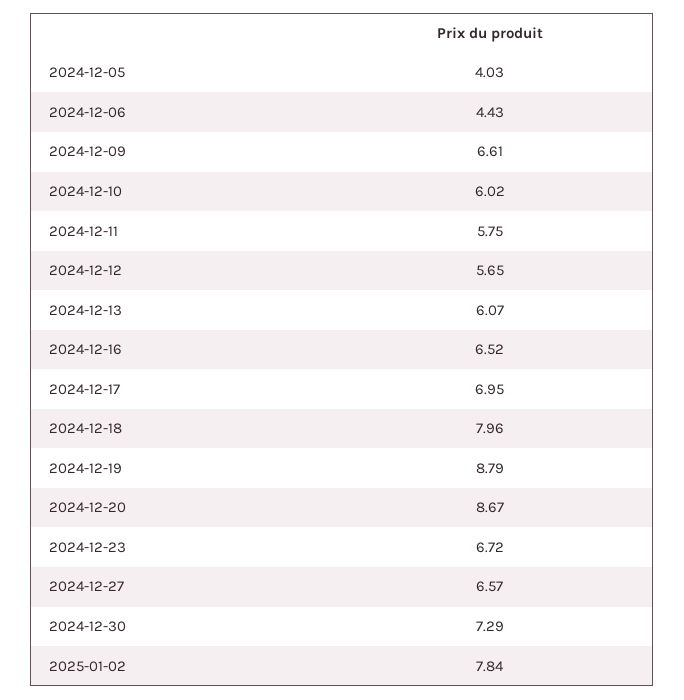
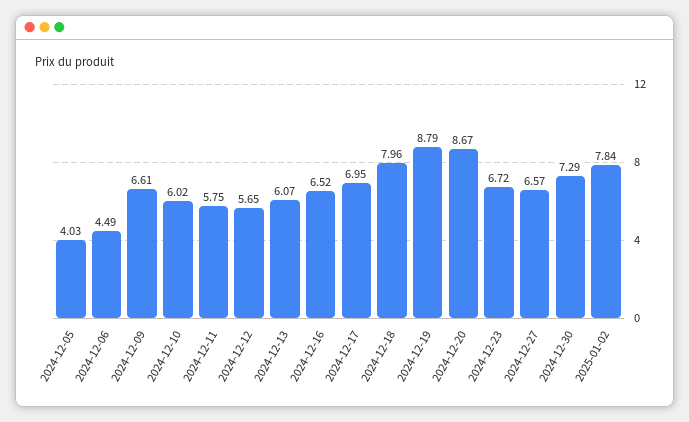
2024-12-06: 4.43 -> 4.49

